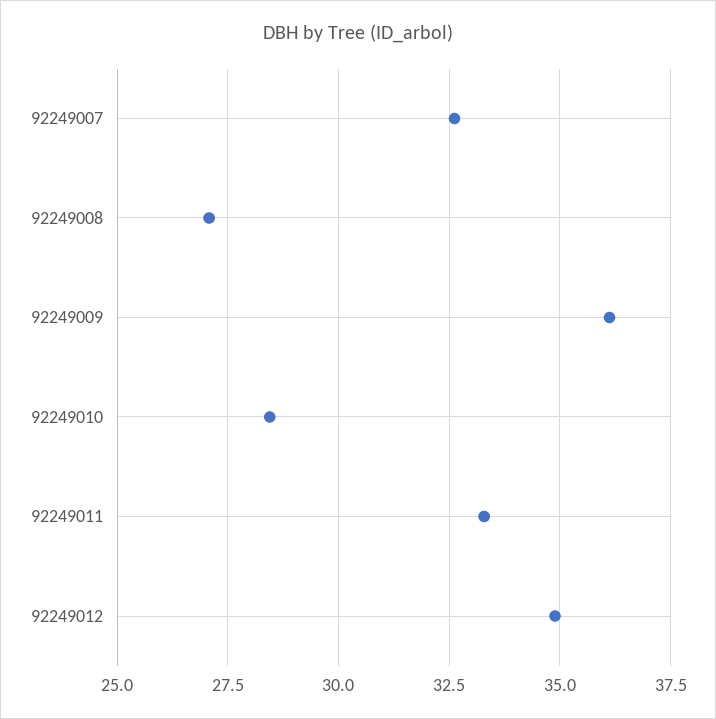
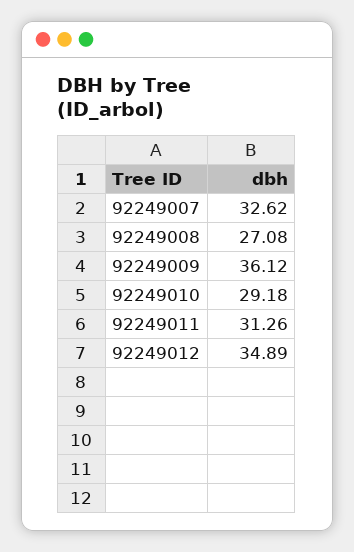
92249010: 28.5 -> 29.18
92249011: 33.25 -> 31.26

